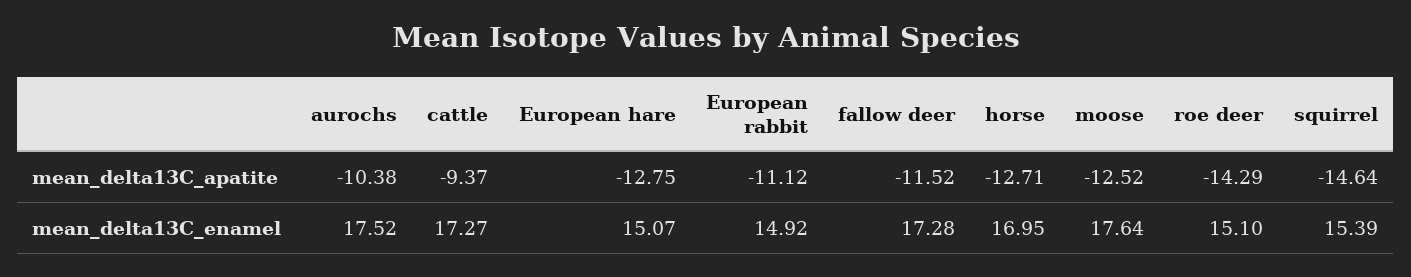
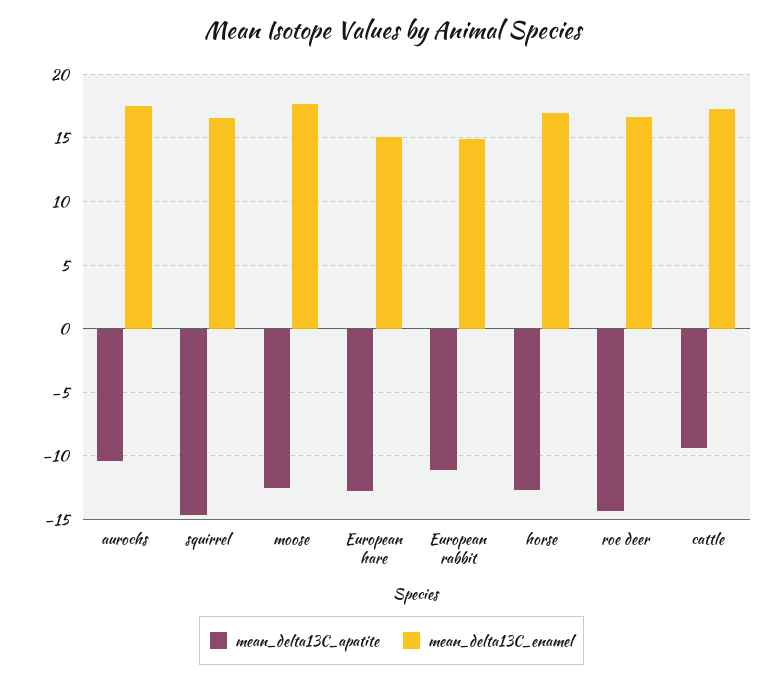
mean_delta13C_apatite, fallow deer: -11.52 -> none
mean_delta13C_enamel, fallow deer: 17.28 -> none
mean_delta13C_enamel, roe deer: 15.1 -> 16.5
mean_delta13C_enamel, squirrel: 15.39 -> 16.5

